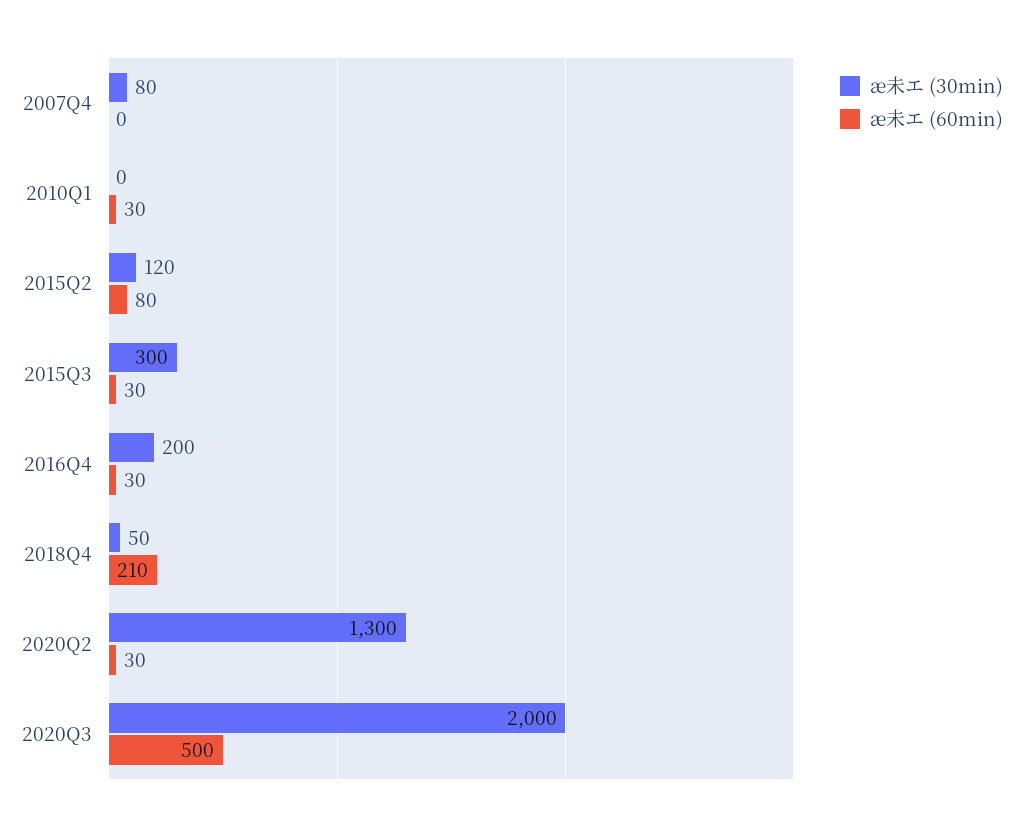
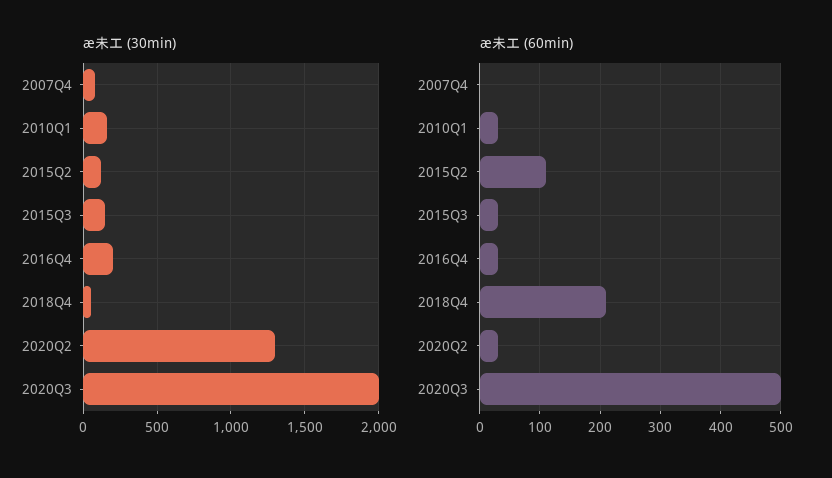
æ未エ (30min), 2010Q1: 0 -> 150
æ未エ (60min), 2015Q2: 80 -> 110
æ未エ (30min), 2015Q3: 300 -> 150

